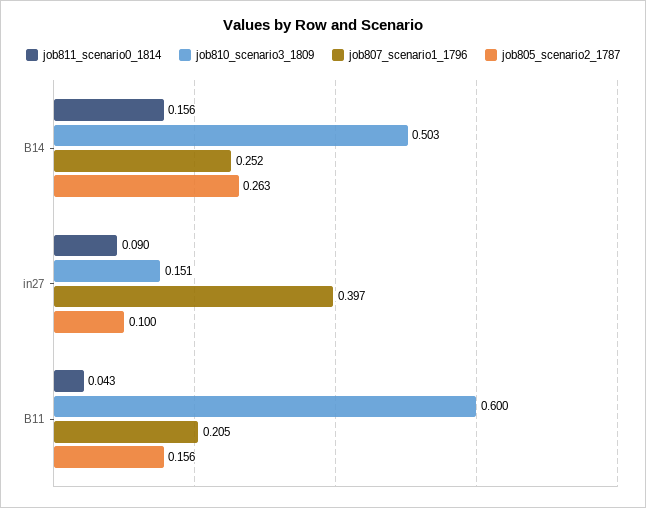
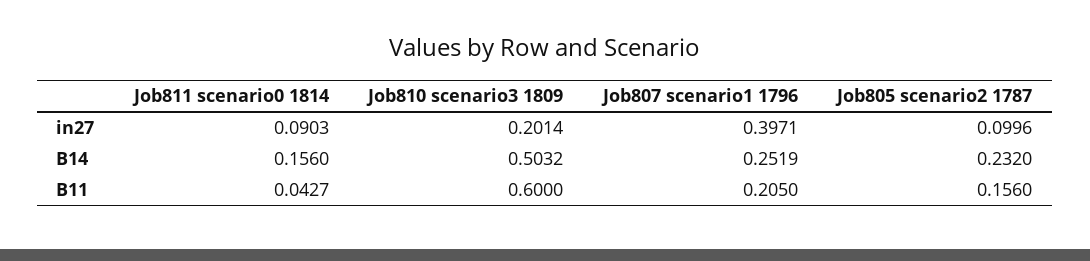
job805_scenario2_1787, B14: 0.263 -> 0.232
job810_scenario3_1809, in27: 0.151 -> 0.2014

